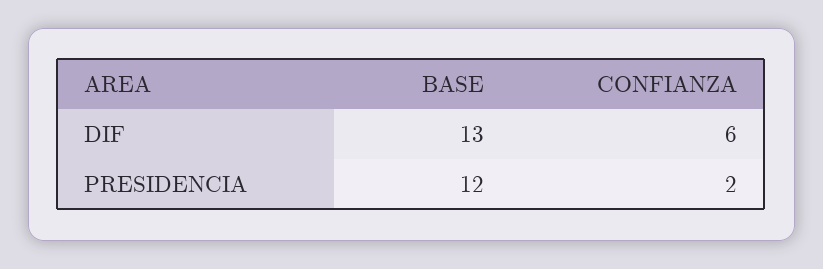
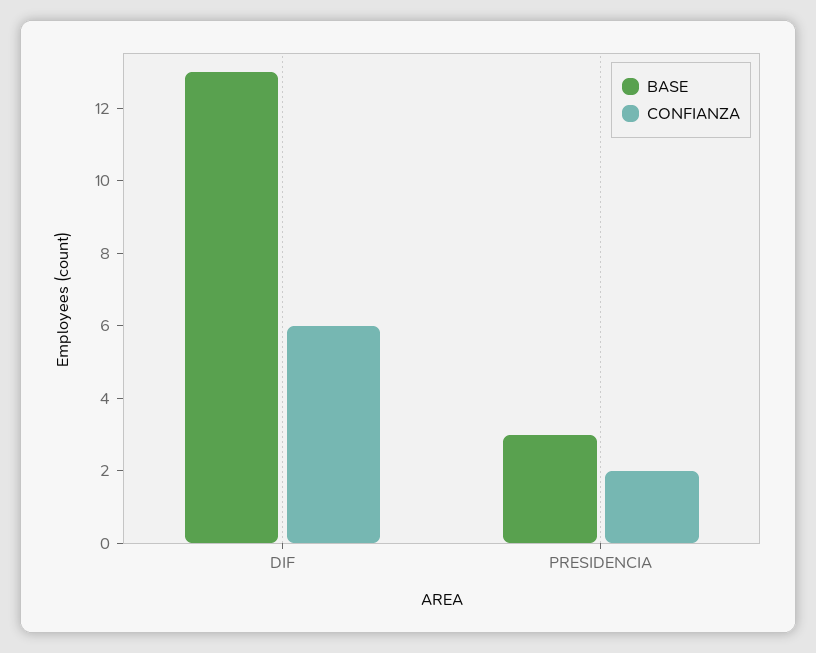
BASE, PRESIDENCIA: 12 -> 3

